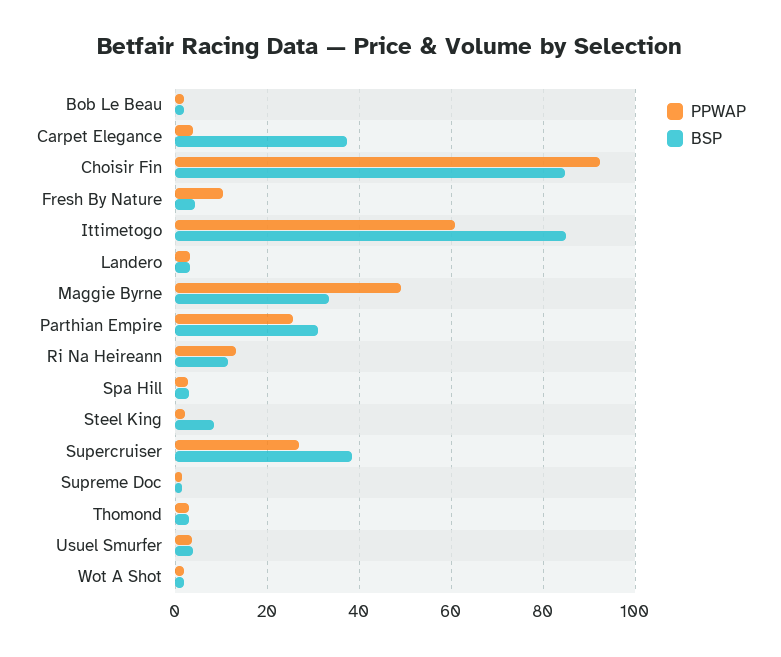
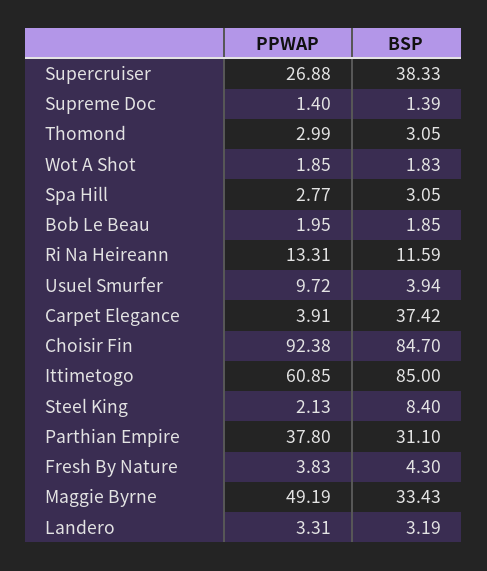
PPWAP, Fresh By Nature: 10 -> 3.83
PPWAP, Parthian Empire: 26 -> 37.8
PPWAP, Usuel Smurfer: 4 -> 9.72

